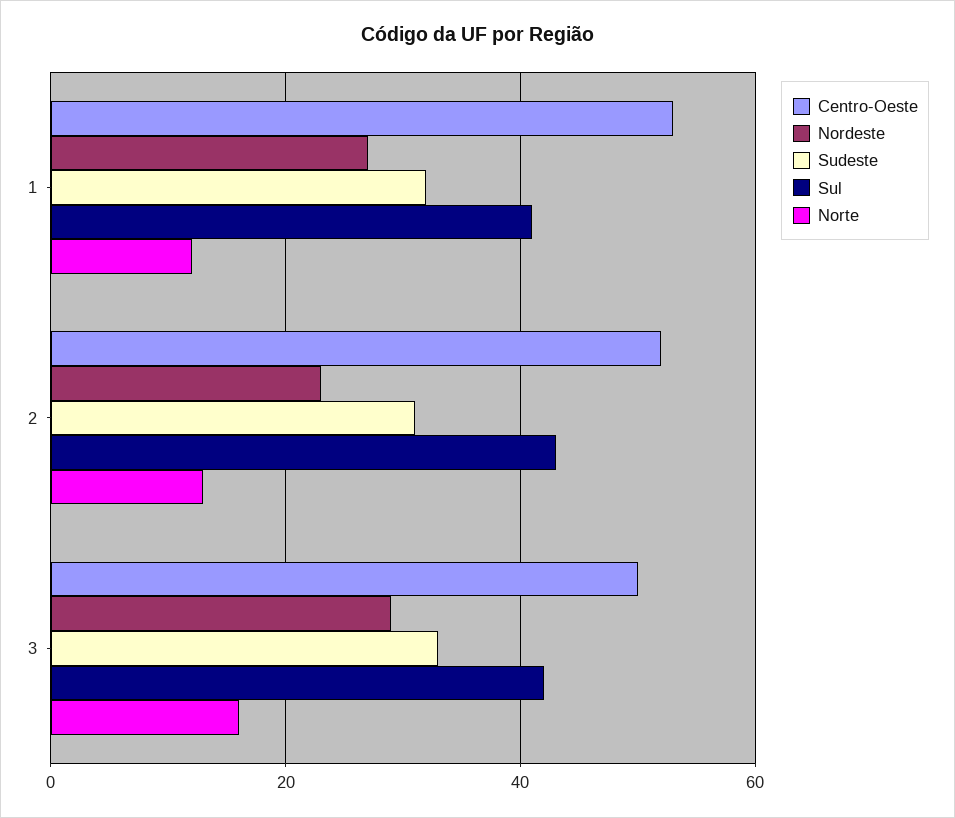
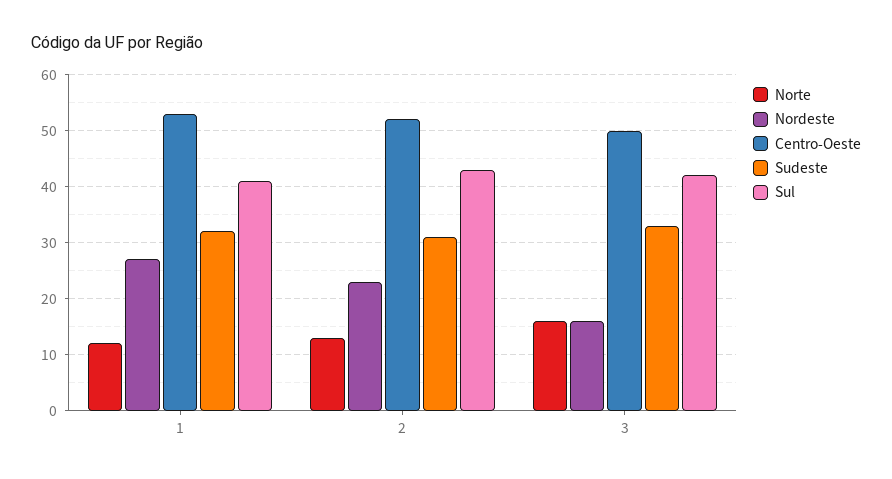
Nordeste, 3: 30 -> 15

